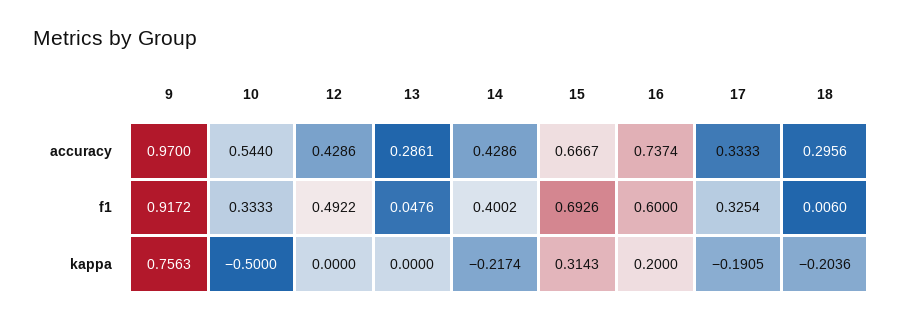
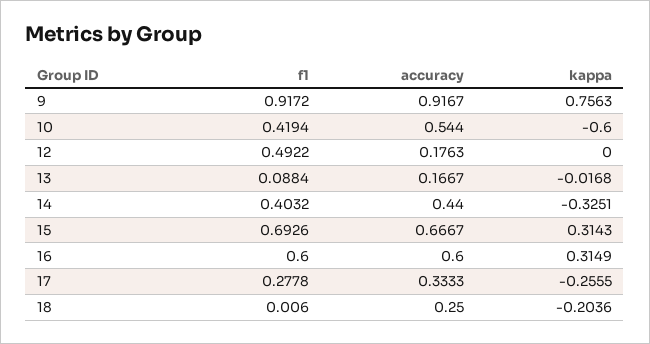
9, accuracy: 0.97 -> 0.9167
12, accuracy: 0.4286 -> 0.1763
13, accuracy: 0.2861 -> 0.1667
14, accuracy: 0.4286 -> 0.44
16, accuracy: 0.7374 -> 0.6
18, accuracy: 0.2956 -> 0.25
10, f1: 0.3333 -> 0.4194
13, f1: 0.0476 -> 0.0884
14, f1: 0.4002 -> 0.4032
17, f1: 0.3254 -> 0.2778
10, kappa: -0.5 -> -0.6
13, kappa: 0 -> -0.0168
14, kappa: -0.2174 -> -0.3251
16, kappa: 0.2 -> 0.3149
17, kappa: -0.1905 -> -0.2555

